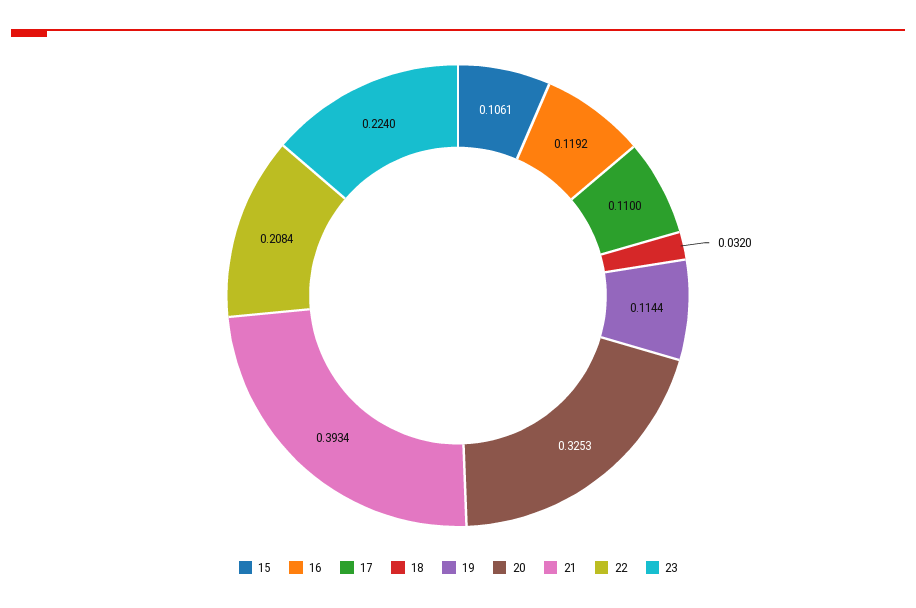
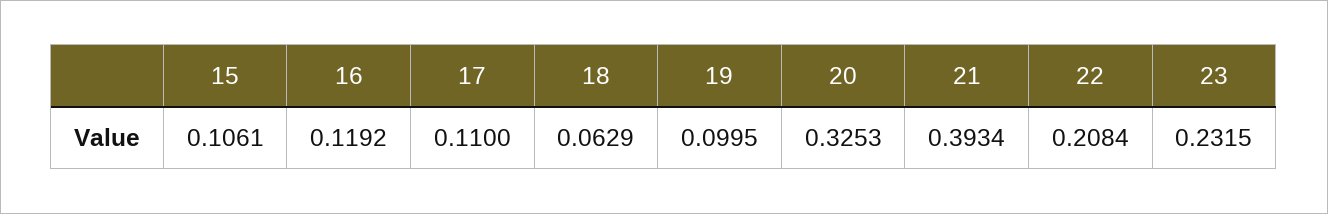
18: 0.032 -> 0.0629
19: 0.1144 -> 0.0995
23: 0.224 -> 0.2315

